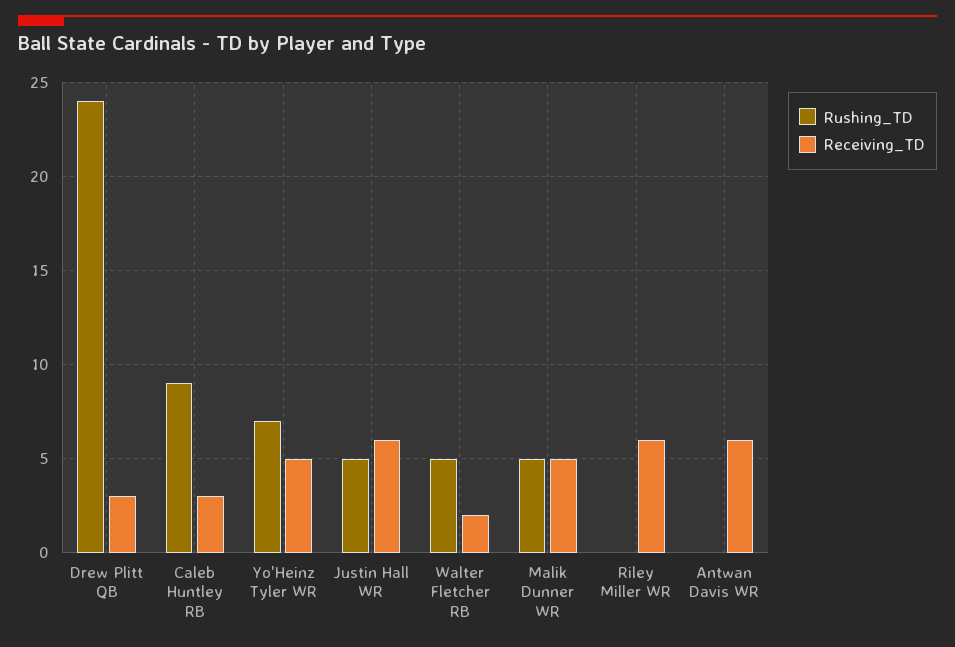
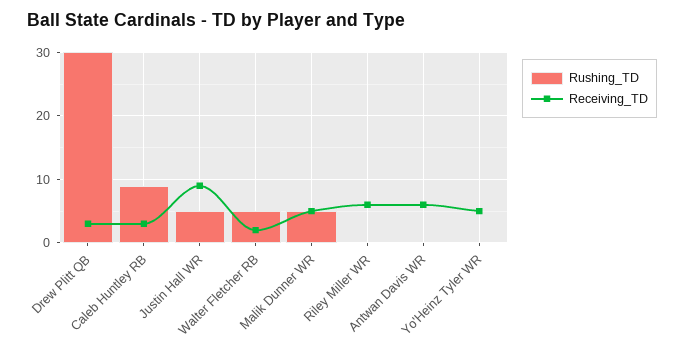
Rushing_TD, Drew Plitt QB: 24 -> 30
Rushing_TD, Yo'Heinz Tyler WR: 7 -> 0
Receiving_TD, Justin Hall WR: 6 -> 9

